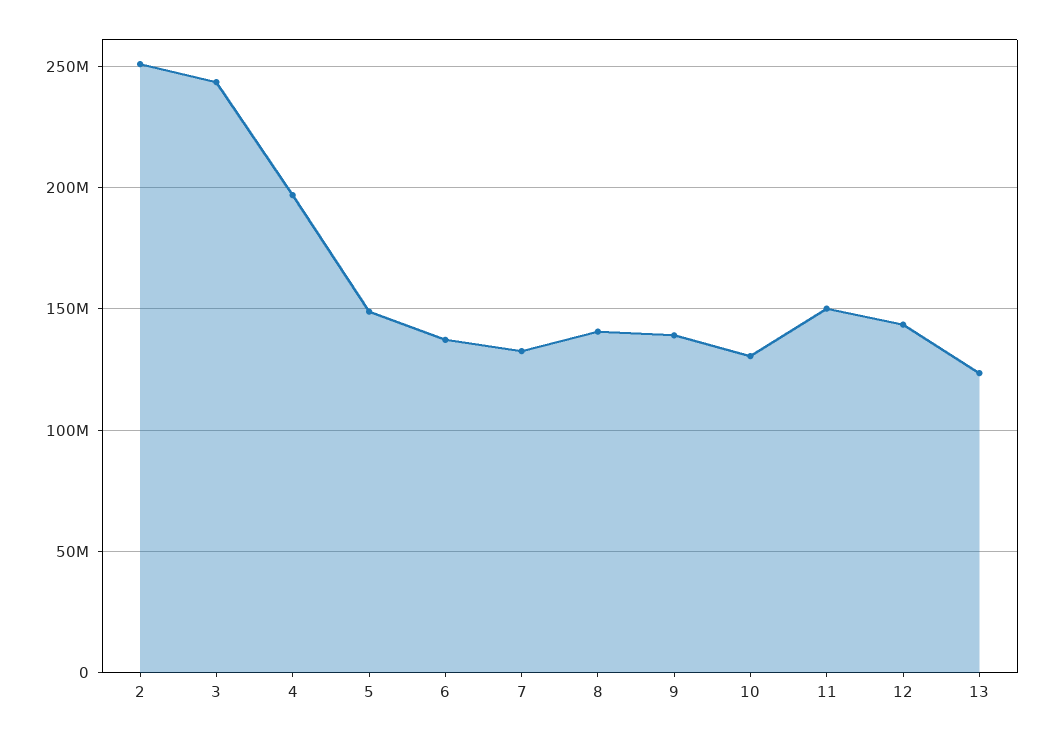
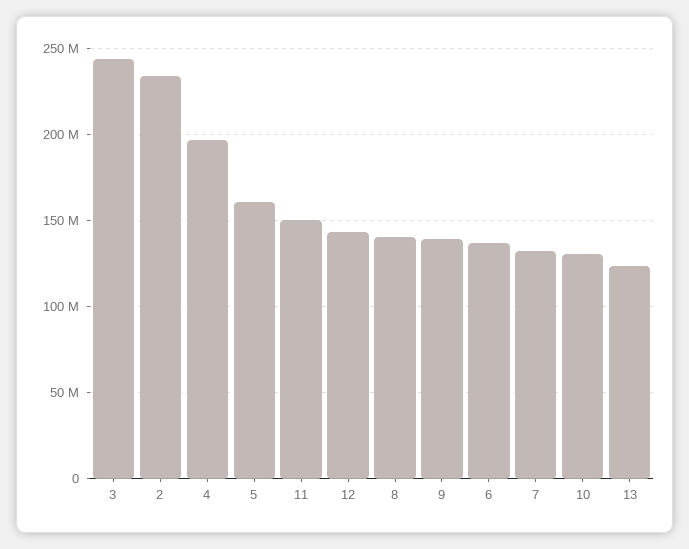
2: 250000000 -> 235000000
5: 150000000 -> 160000000

